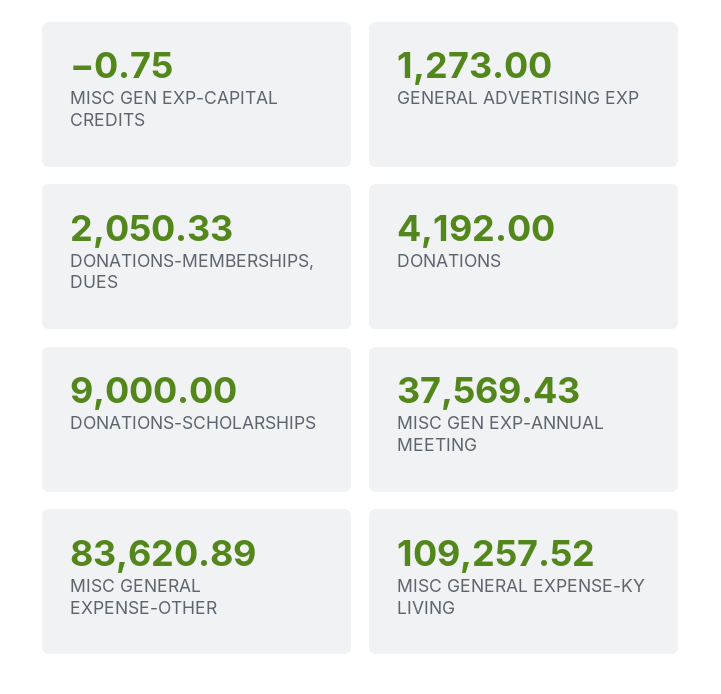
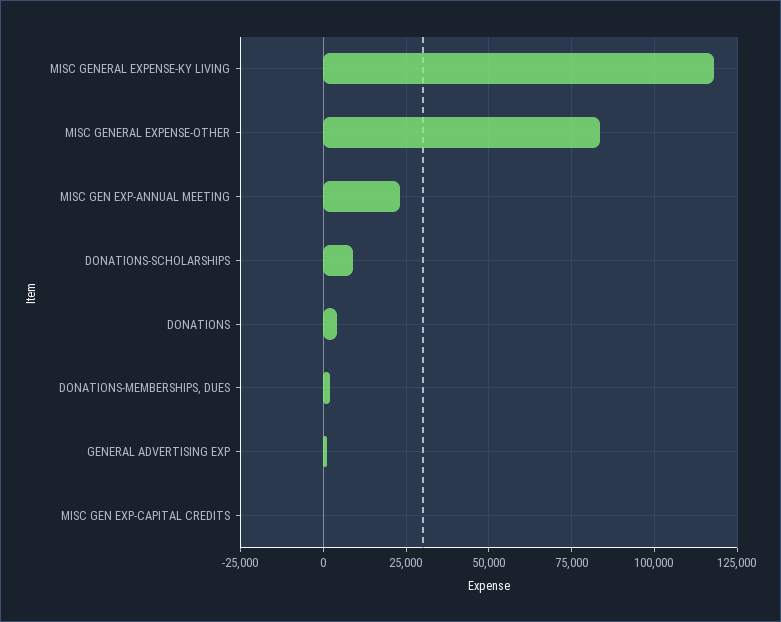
MISC GEN EXP-ANNUAL MEETING: 37569.43 -> 22500
MISC GENERAL EXPENSE-KY LIVING: 109257.52 -> 117500

